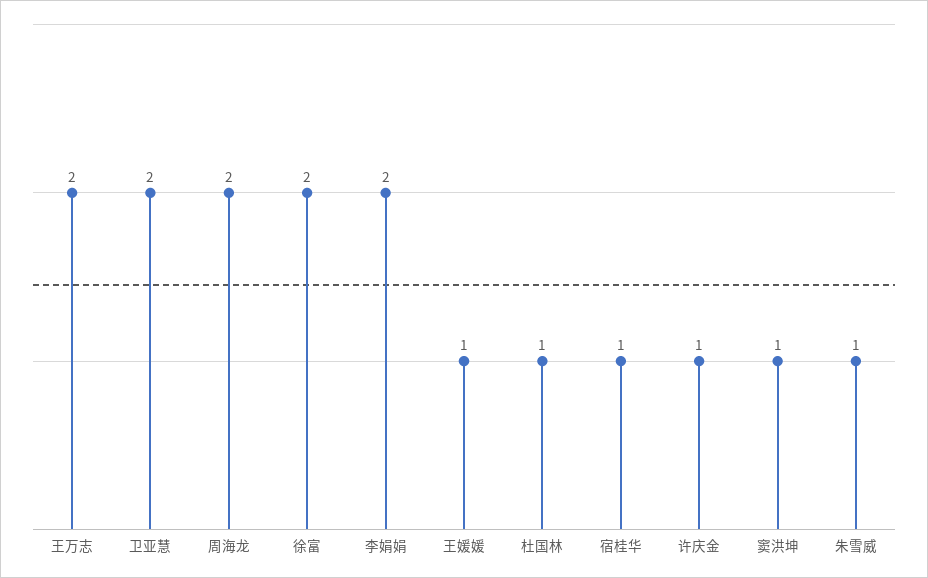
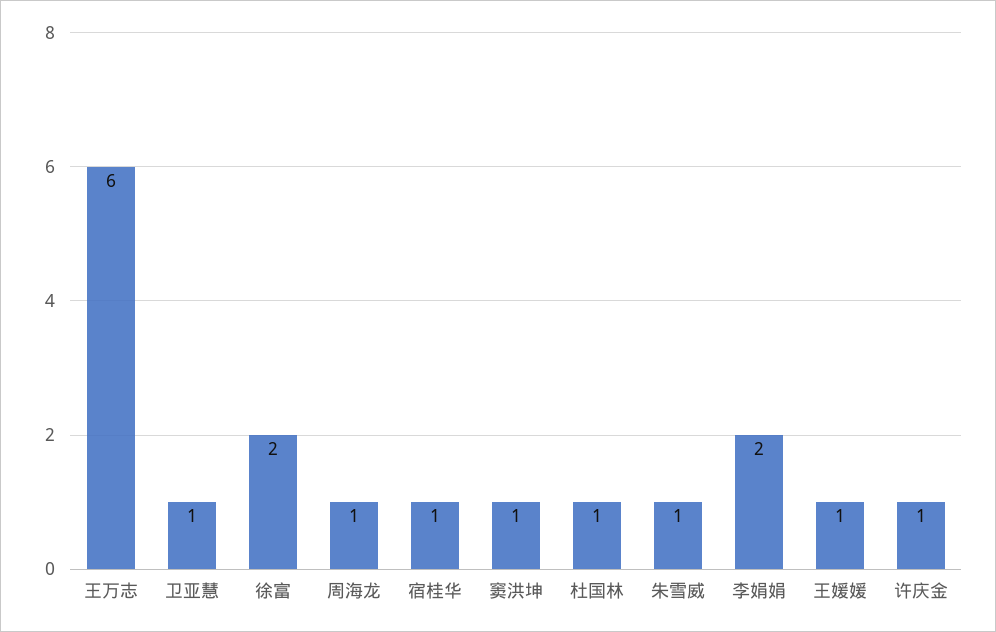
王万志: 2 -> 6
卫亚慧: 2 -> 1
周海龙: 2 -> 1

